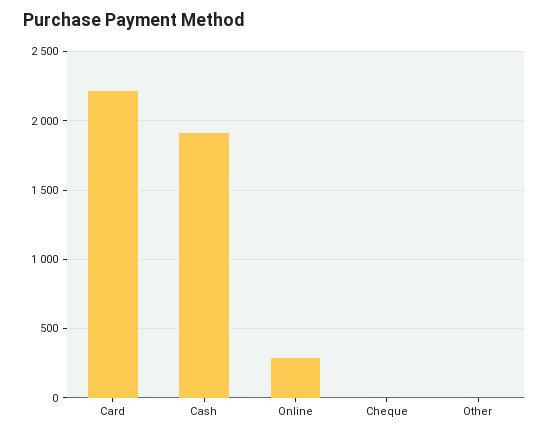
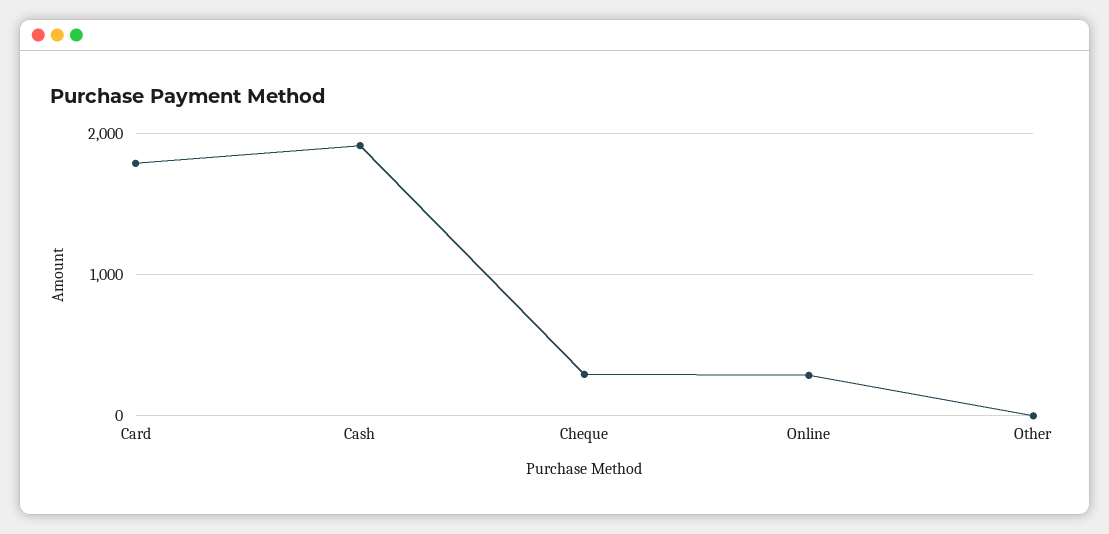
Card: 2200 -> 1800
Cheque: 0 -> 300

